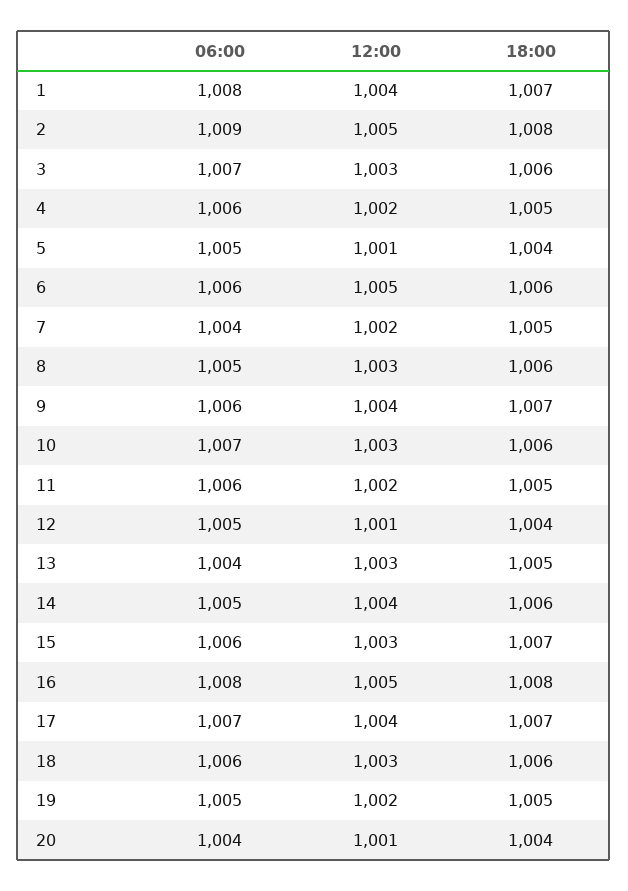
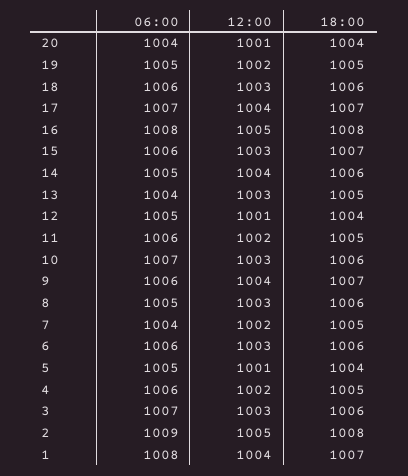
12:00, 6: 1005 -> 1003

